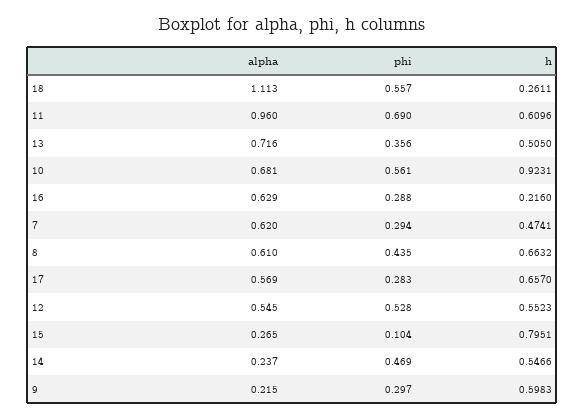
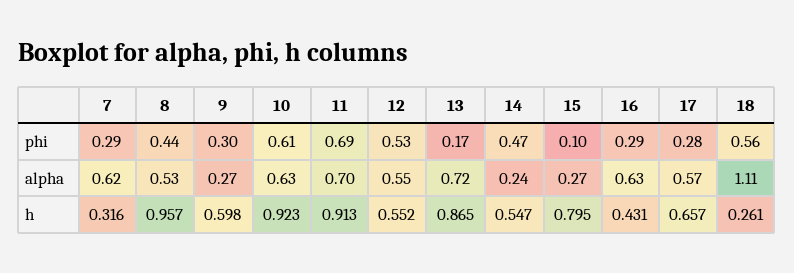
alpha, 11: 0.96 -> 0.7
h, 11: 0.6096 -> 0.913
phi, 13: 0.356 -> 0.17
h, 13: 0.505 -> 0.865
alpha, 10: 0.681 -> 0.63
phi, 10: 0.561 -> 0.61
h, 16: 0.216 -> 0.431
h, 7: 0.4741 -> 0.316
alpha, 8: 0.61 -> 0.53
h, 8: 0.6632 -> 0.957
alpha, 9: 0.215 -> 0.27

